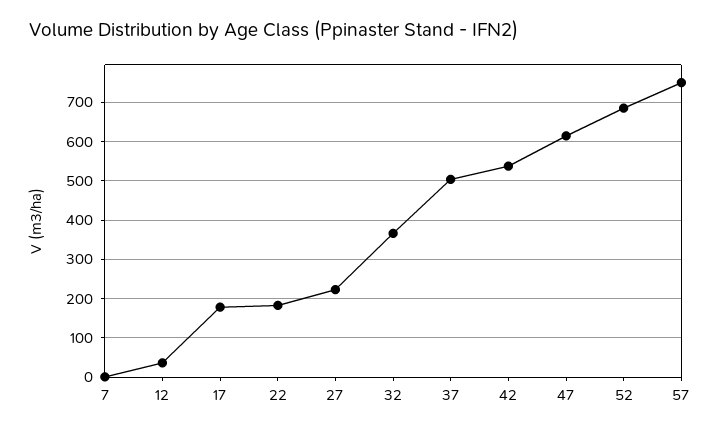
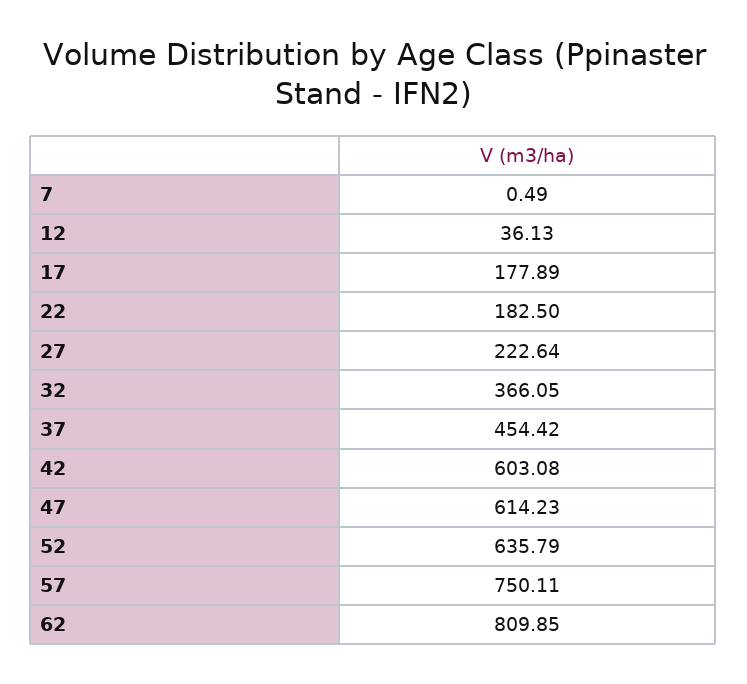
37: 500 -> 454.42
42: 540 -> 603.08
52: 680 -> 635.79
62: none -> 809.85

